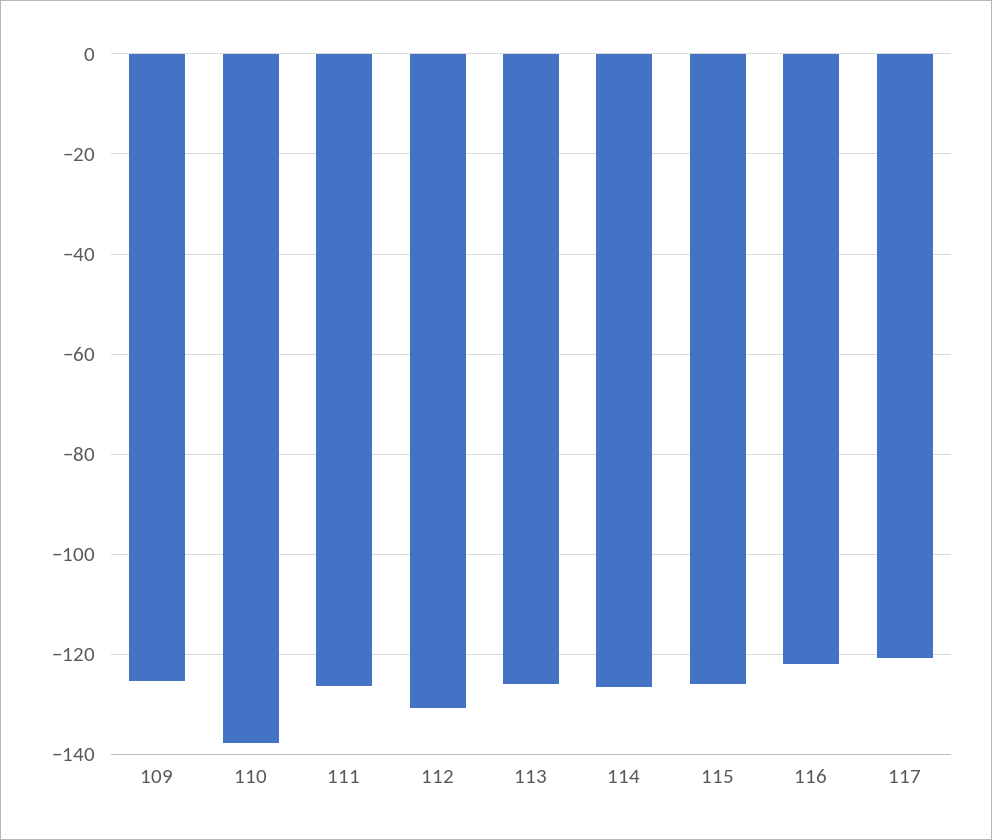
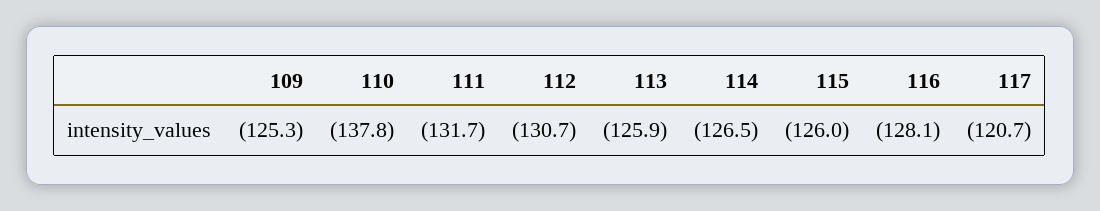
111: -126 -> -131.7
116: -122 -> -128.1

